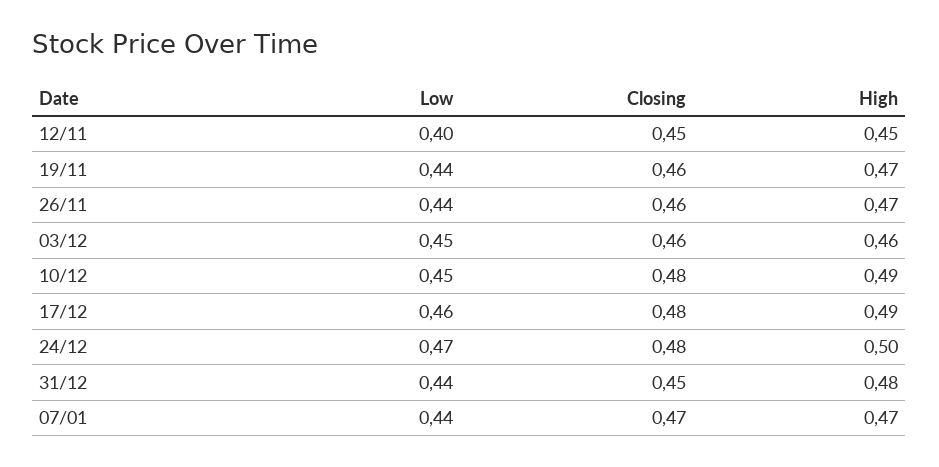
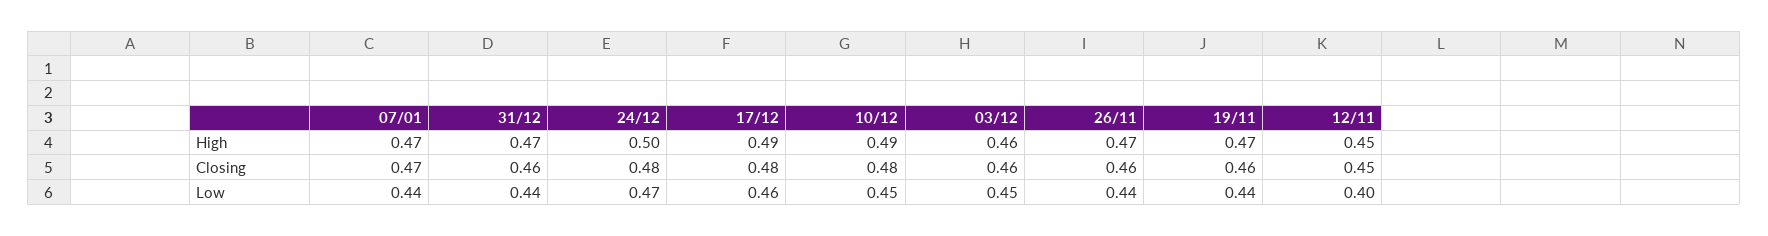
Closing, 31/12: 0.45 -> 0.46
High, 31/12: 0.48 -> 0.47

